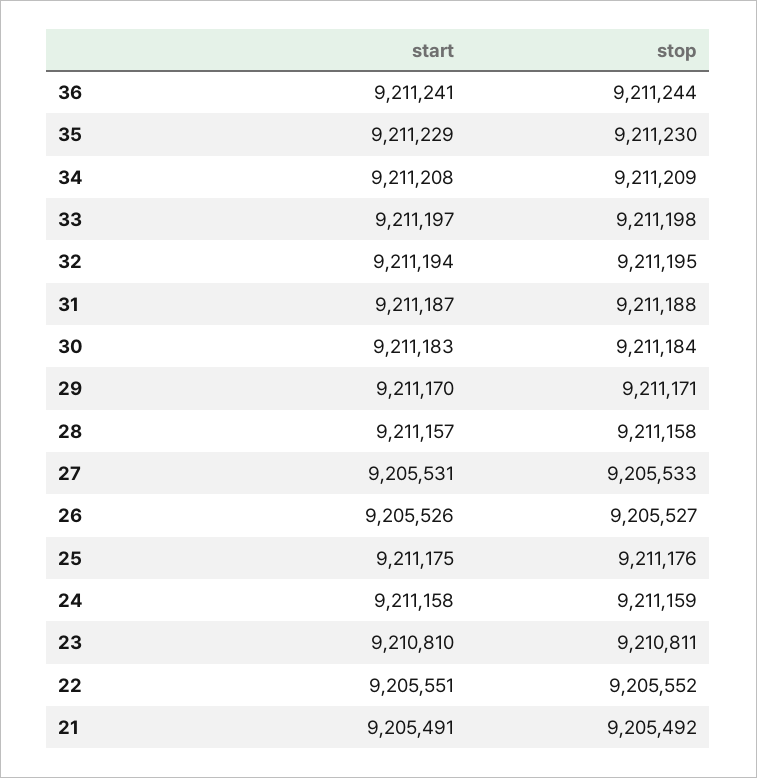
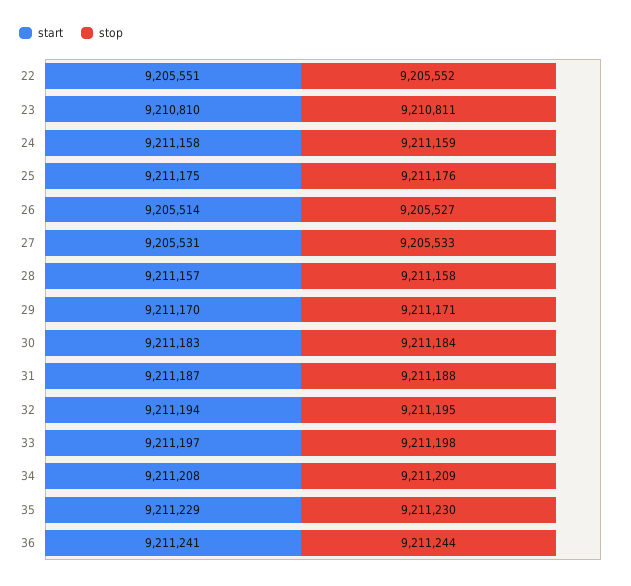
start, 26: 9205526 -> 9205514
start, 21: 9205491 -> none
stop, 21: 9205492 -> none

